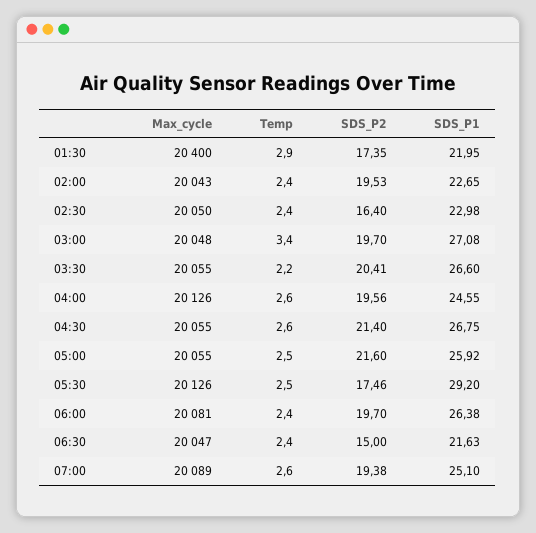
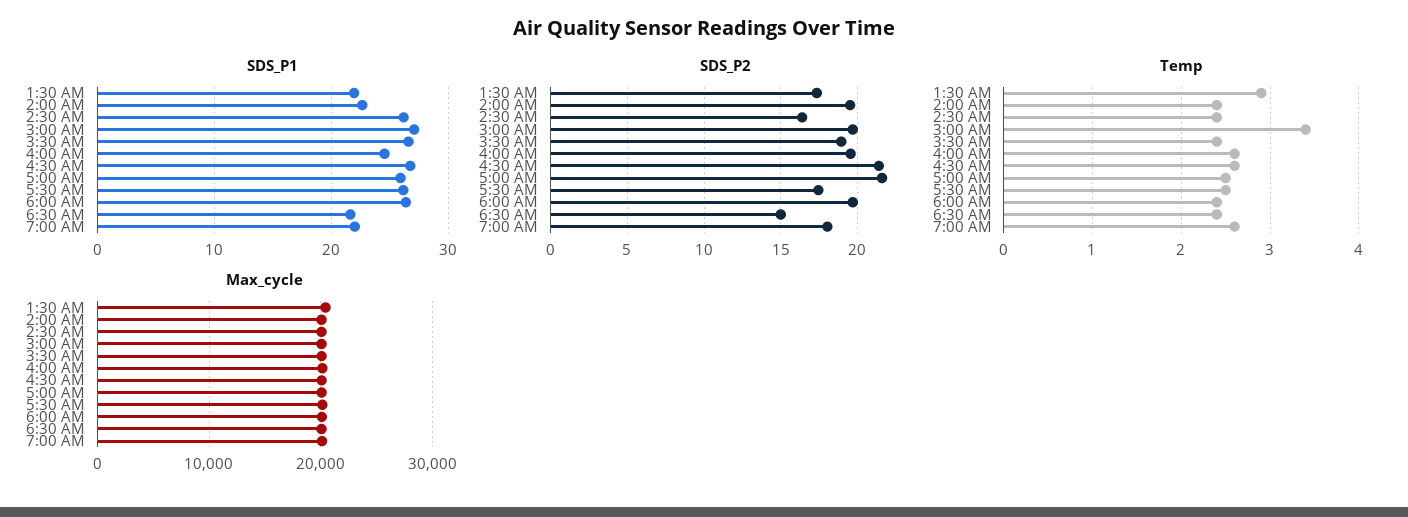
SDS_P1, 02:30: 22.98 -> 26
Temp, 03:30: 2.2 -> 2.4
SDS_P2, 03:30: 20.41 -> 19
SDS_P1, 05:30: 29.2 -> 26
SDS_P2, 07:00: 19.38 -> 18
SDS_P1, 07:00: 25.1 -> 22

